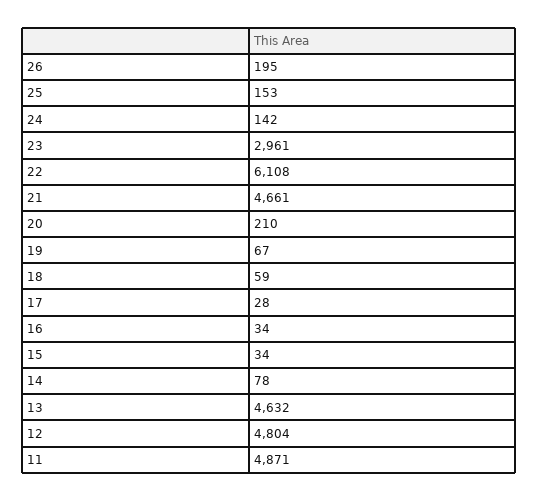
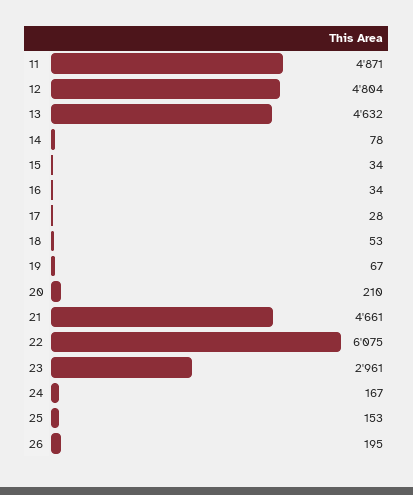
24: 142 -> 167
22: 6108 -> 6075
18: 59 -> 53

